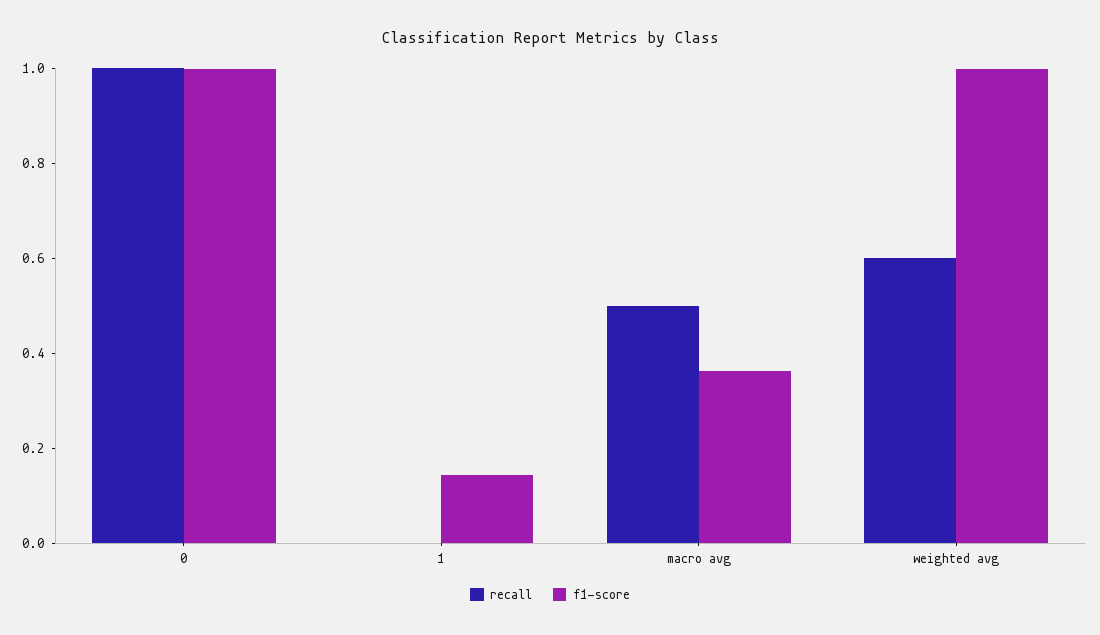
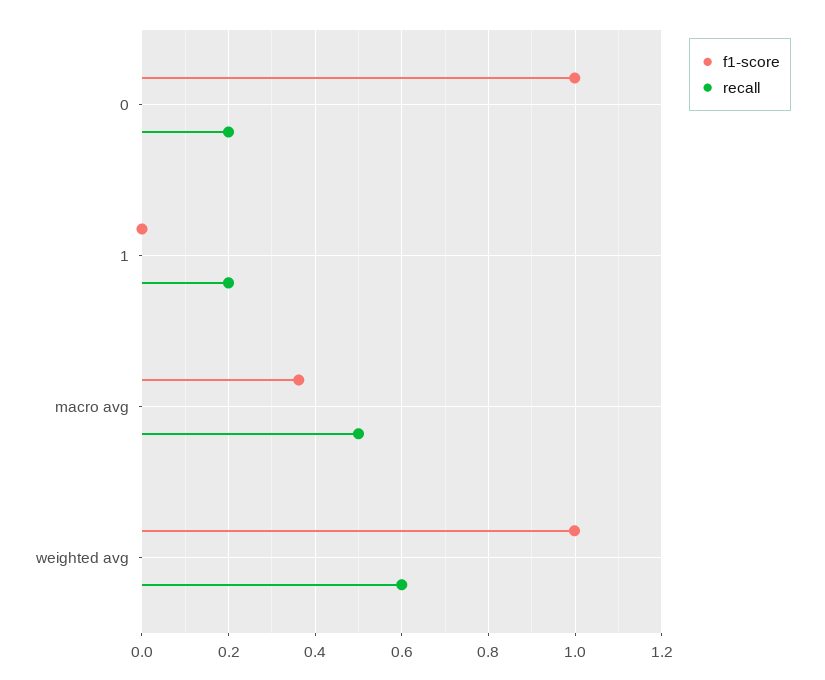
recall, 0: 1 -> 0.2
recall, 1: 0 -> 0.2
f1-score, 1: 0.15 -> 0

